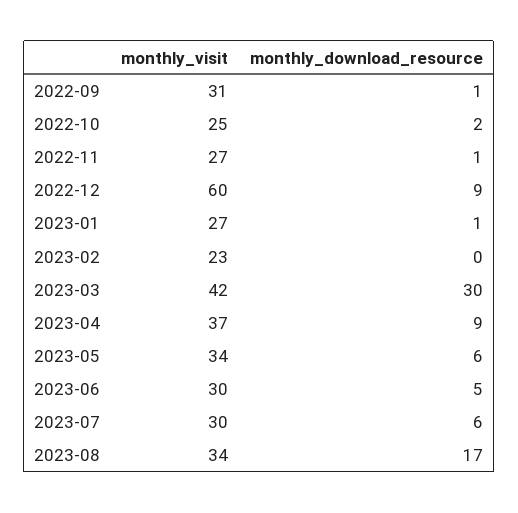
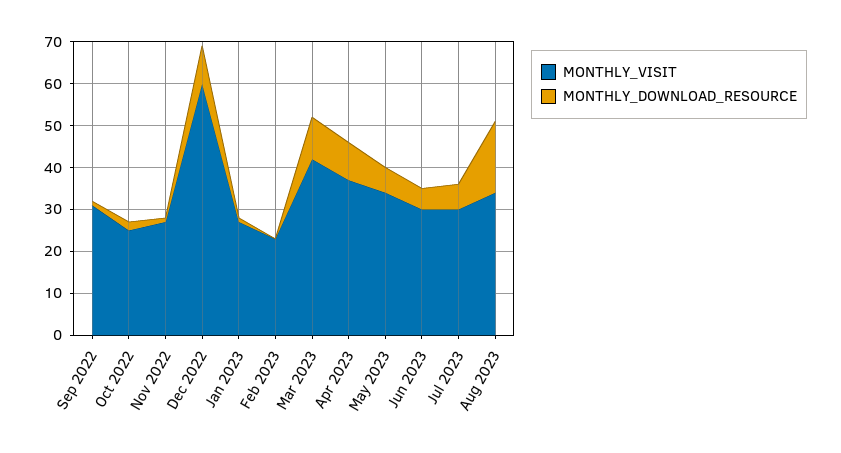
monthly_download_resource, 2023-03: 30 -> 10

